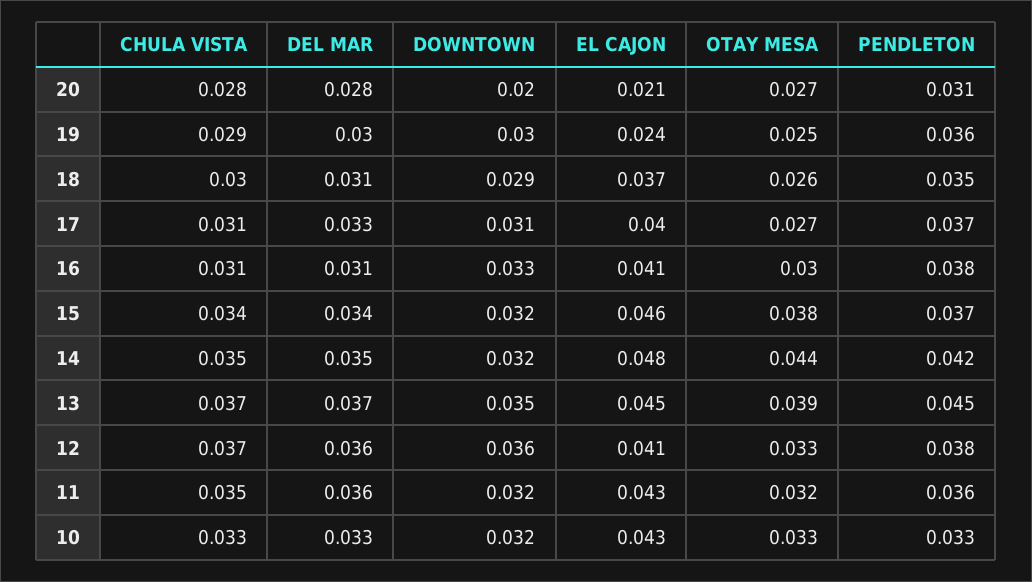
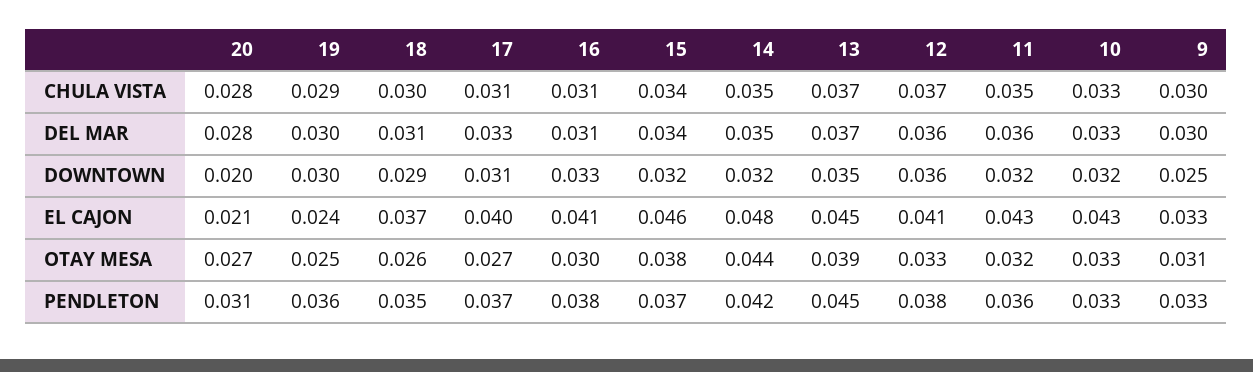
CHULA VISTA, 9: none -> 0.03
DEL MAR, 9: none -> 0.03
DOWNTOWN, 9: none -> 0.025
EL CAJON, 9: none -> 0.033
OTAY MESA, 9: none -> 0.031
PENDLETON, 9: none -> 0.033

